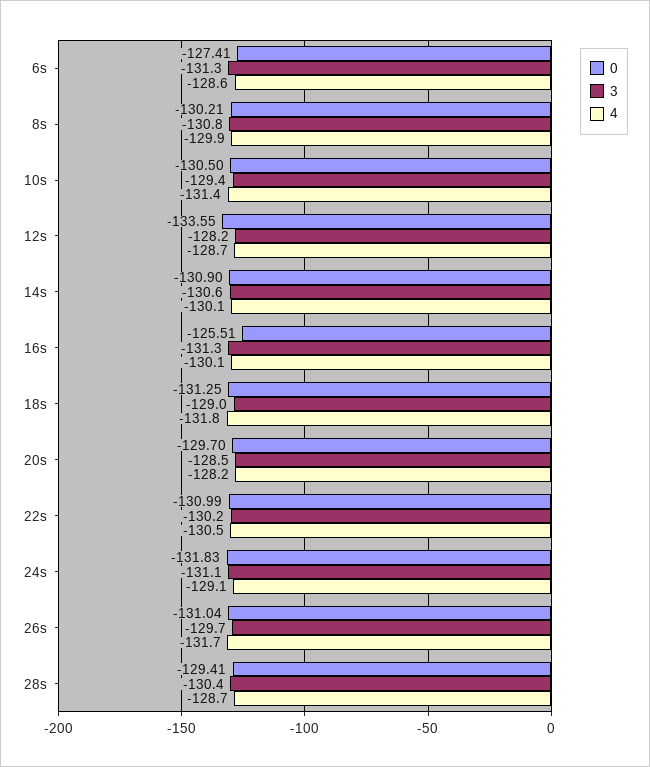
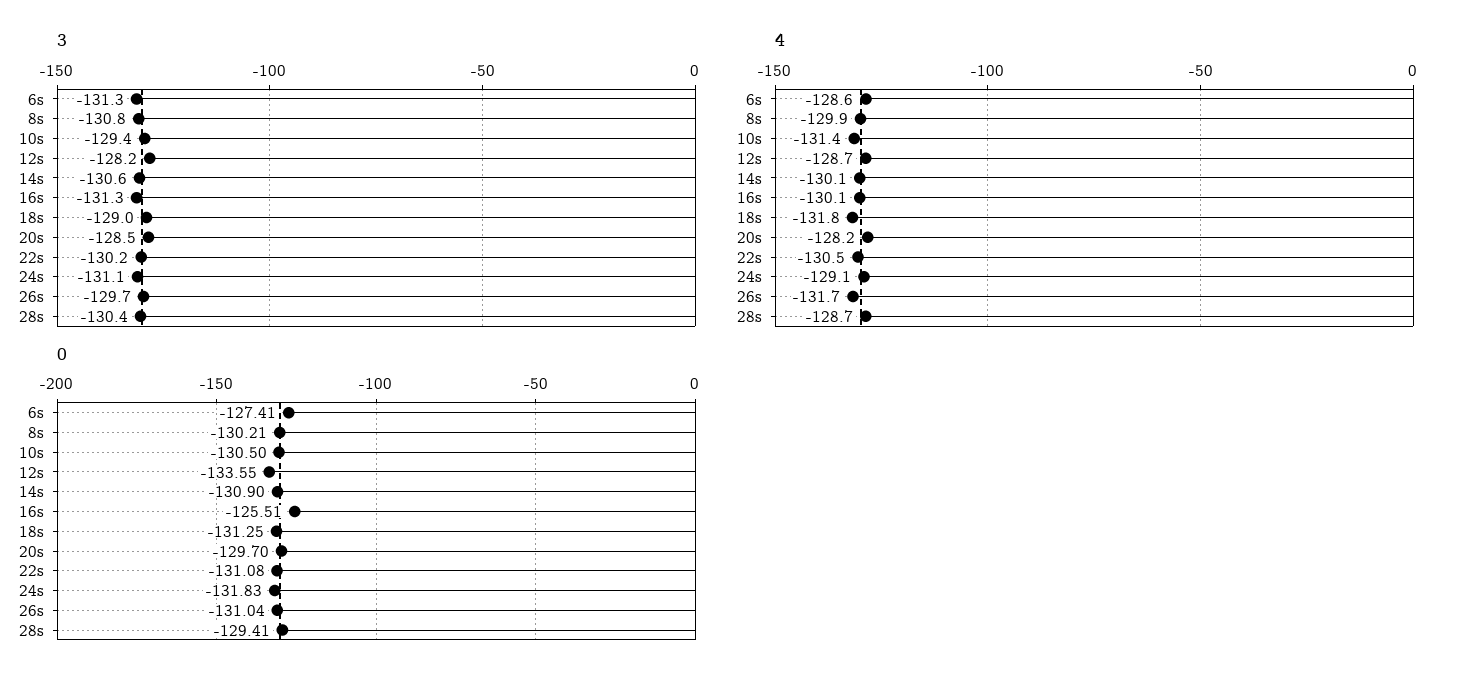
0, 22s: -130.99 -> -131.08

